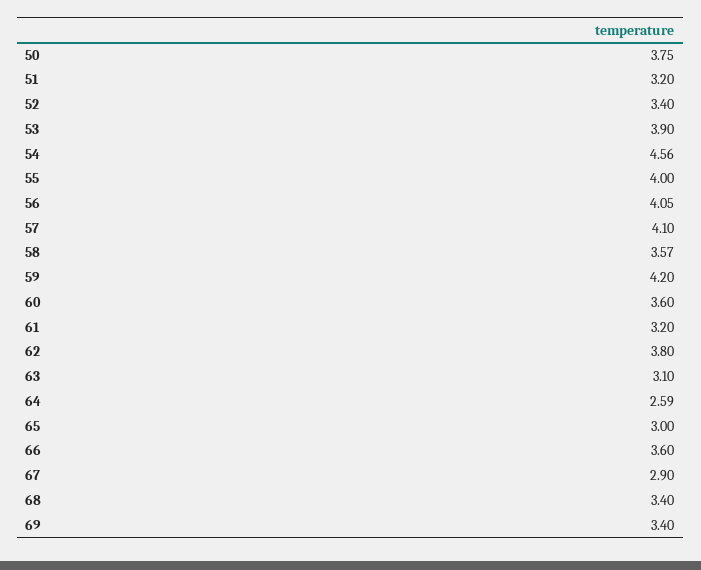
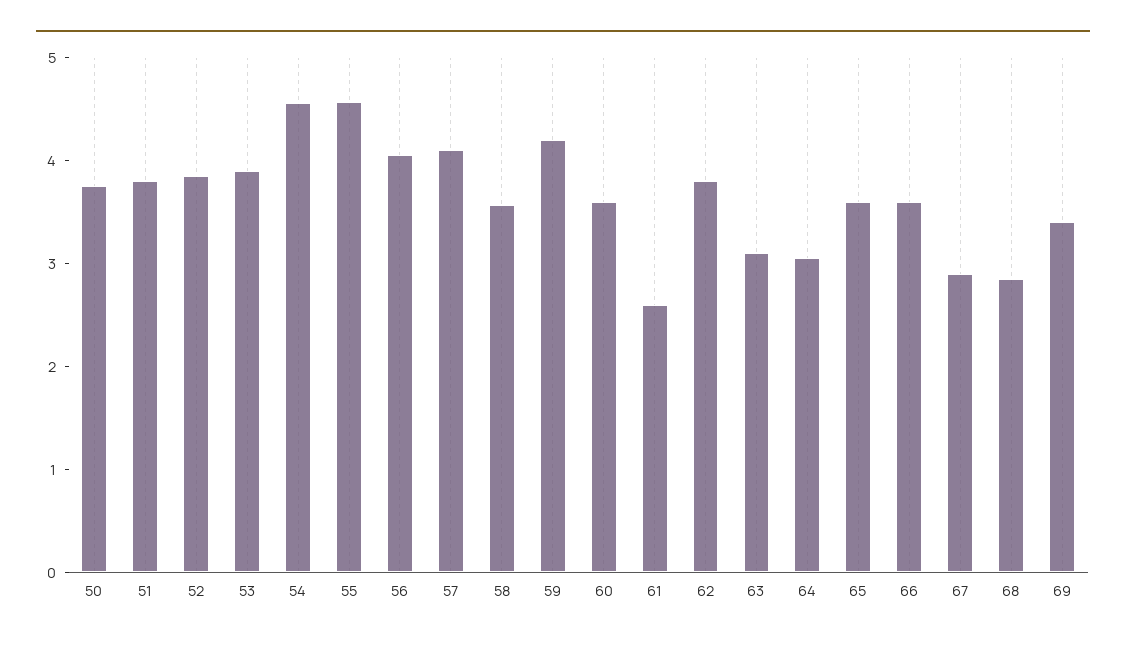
51: 3.2 -> 3.8
52: 3.4 -> 3.8
55: 4 -> 4.6
61: 3.2 -> 2.6
64: 2.59 -> 3
65: 3 -> 3.6
68: 3.4 -> 2.8

